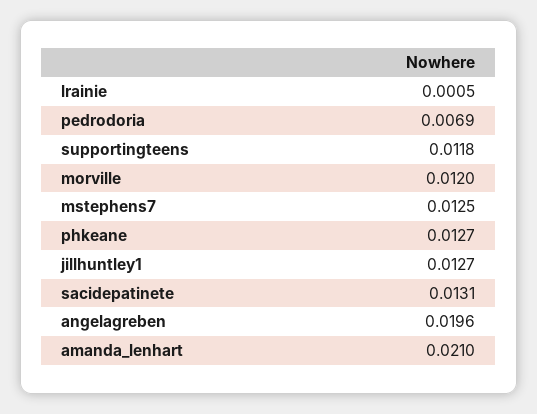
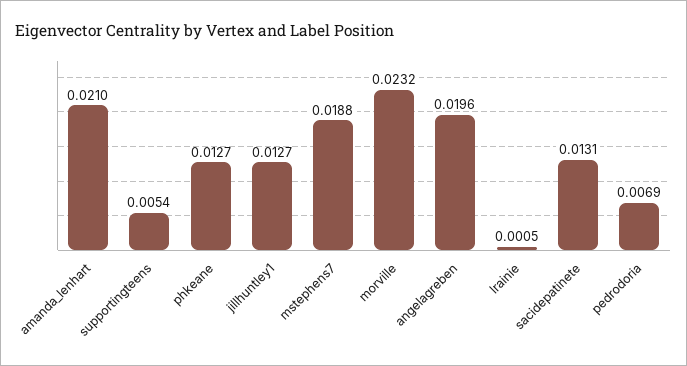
supportingteens: 0.0118 -> 0.0054
morville: 0.012 -> 0.0232
mstephens7: 0.0125 -> 0.0188

